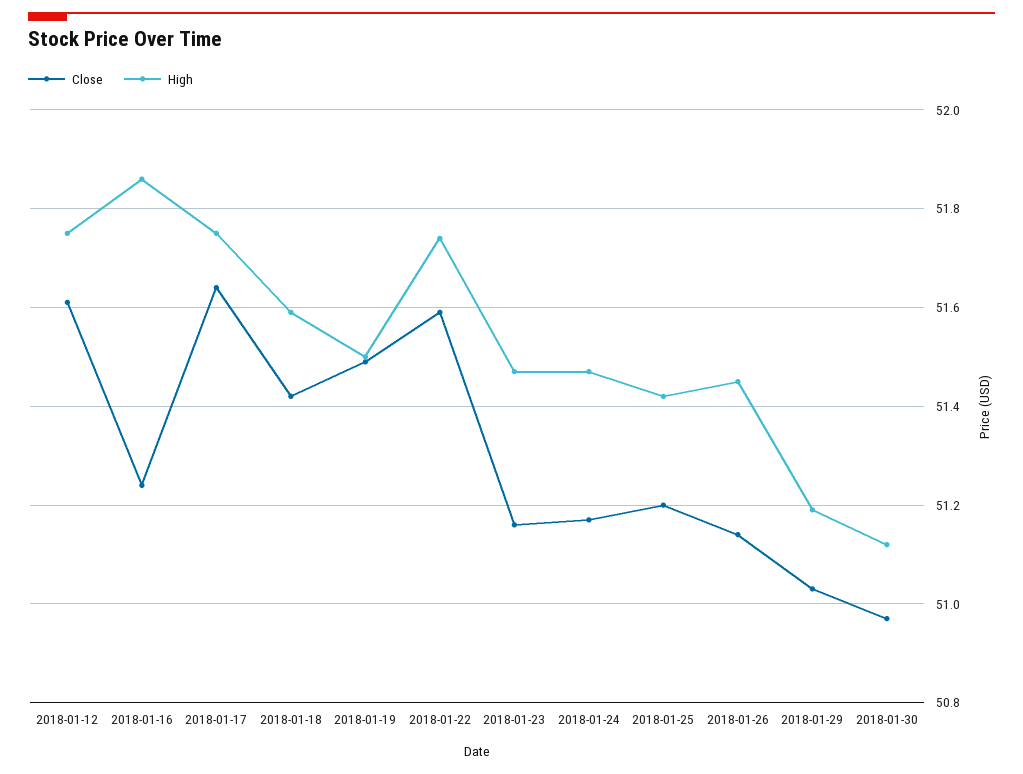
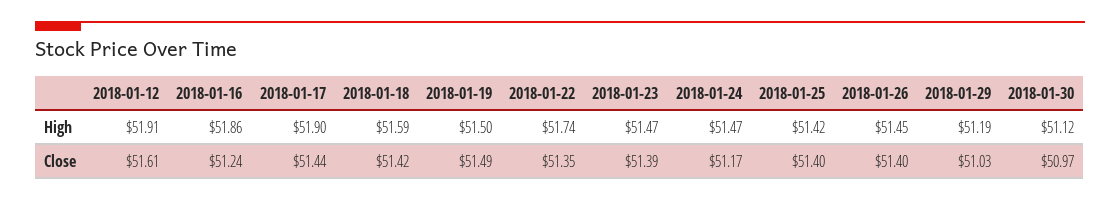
High, 2018-01-12: 51.75 -> 51.91
Close, 2018-01-17: 51.65 -> 51.44
High, 2018-01-17: 51.75 -> 51.9
Close, 2018-01-22: 51.6 -> 51.35
Close, 2018-01-23: 51.15 -> 51.39
Close, 2018-01-25: 51.2 -> 51.4
Close, 2018-01-26: 51.15 -> 51.4

